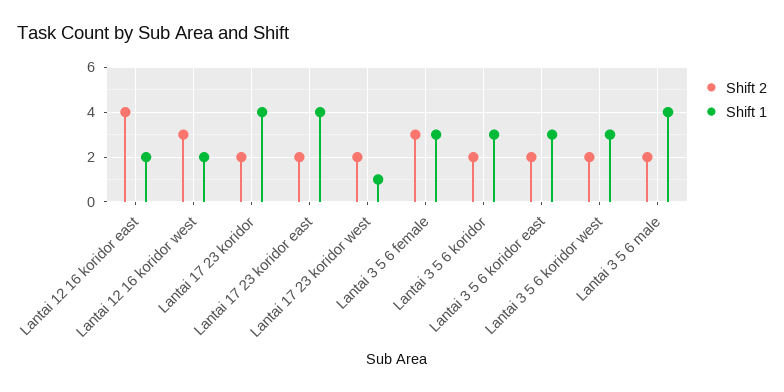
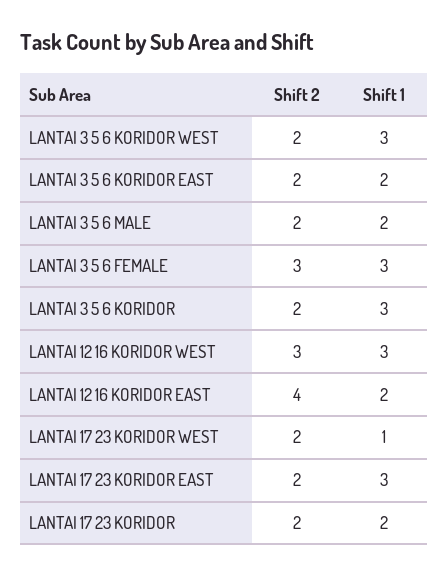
Shift 1, Lantai 12 16 koridor west: 2 -> 3
Shift 1, Lantai 17 23 koridor: 4 -> 2
Shift 1, Lantai 17 23 koridor east: 4 -> 3
Shift 1, Lantai 3 5 6 koridor east: 3 -> 2
Shift 1, Lantai 3 5 6 male: 4 -> 2

